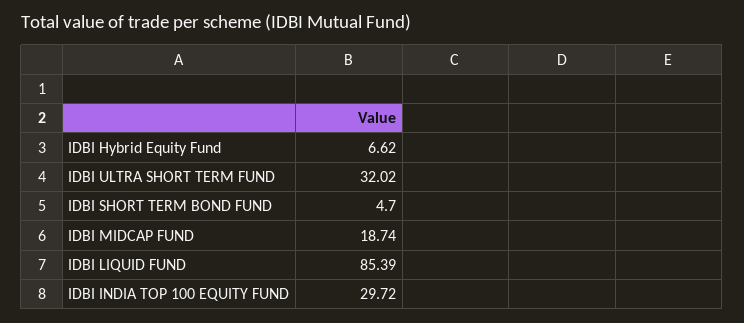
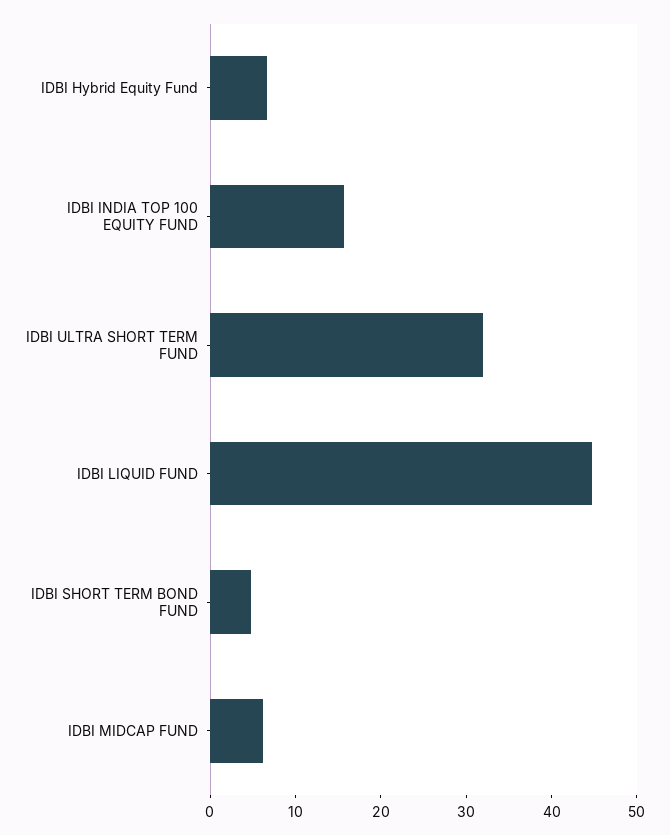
IDBI MIDCAP FUND: 18.74 -> 6
IDBI LIQUID FUND: 85.39 -> 44
IDBI INDIA TOP 100 EQUITY FUND: 29.72 -> 16

